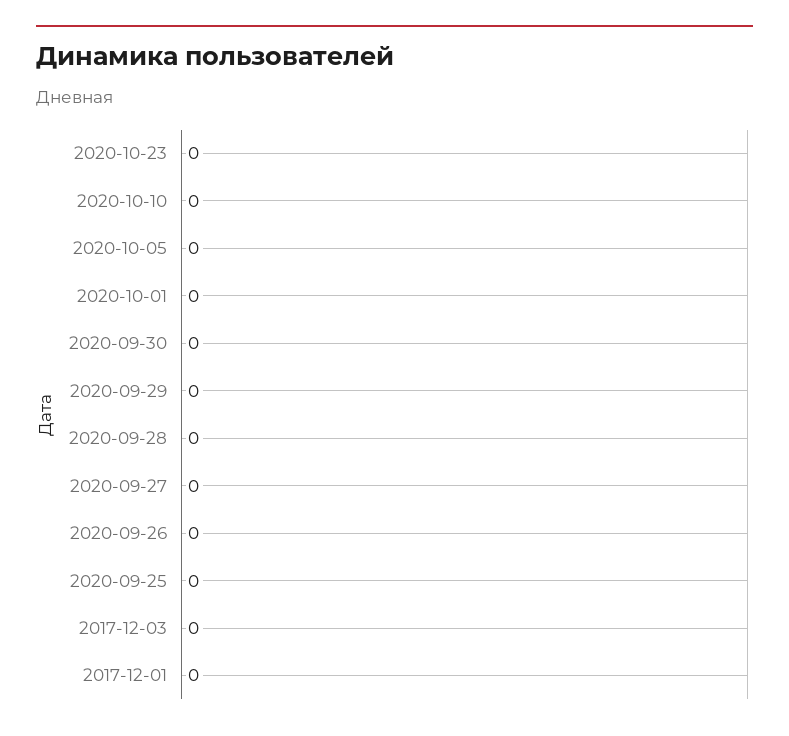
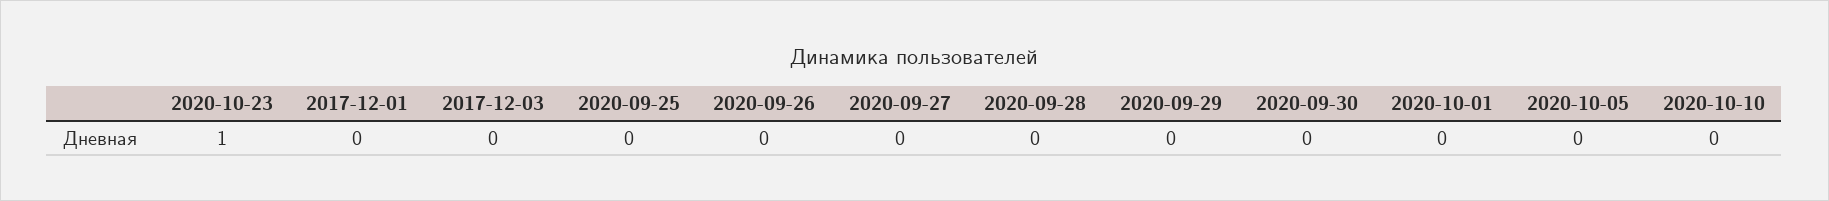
2020-10-23: 0 -> 1

